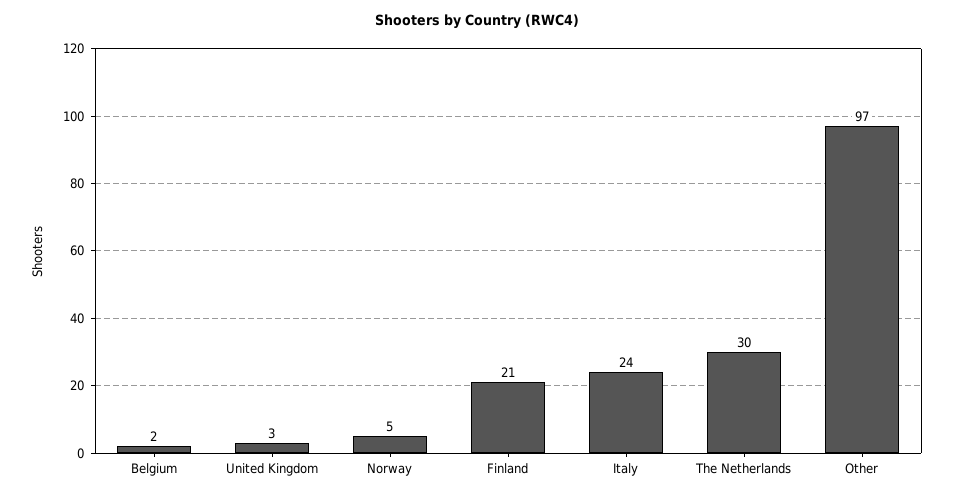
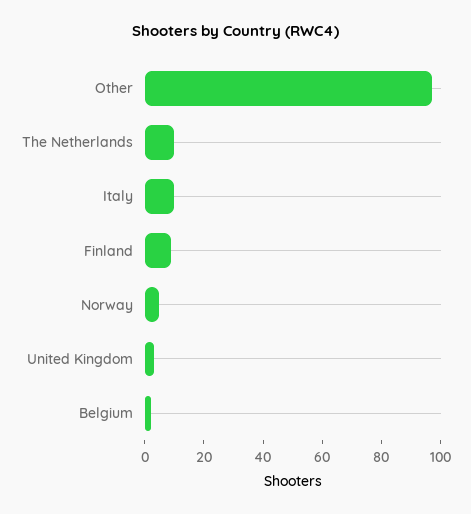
Finland: 21 -> 10
Italy: 24 -> 10
The Netherlands: 30 -> 10

